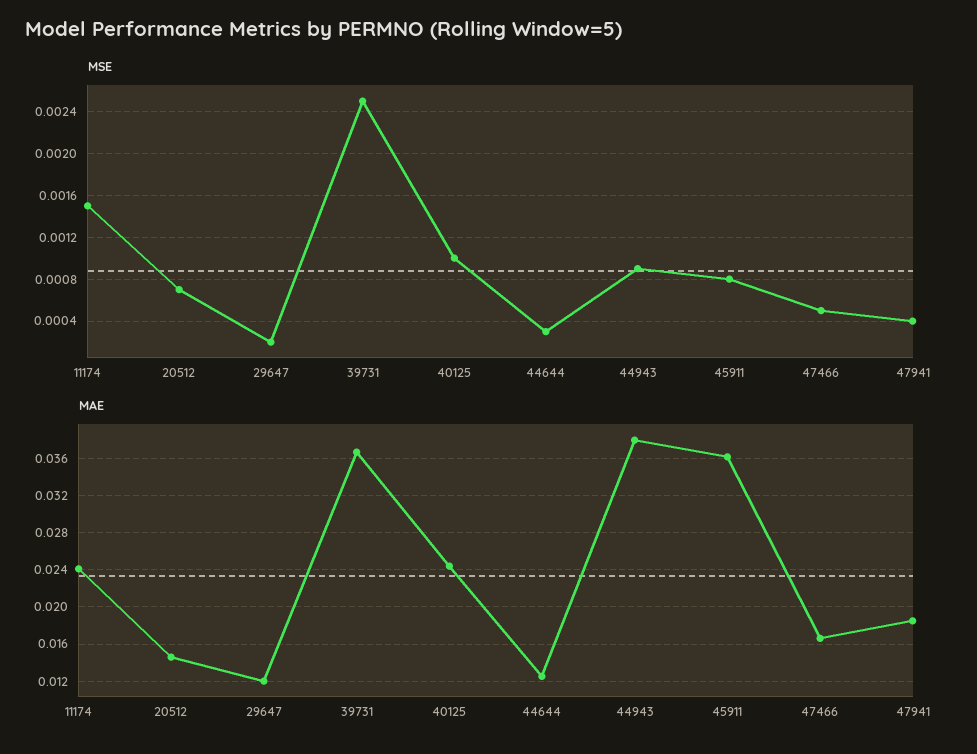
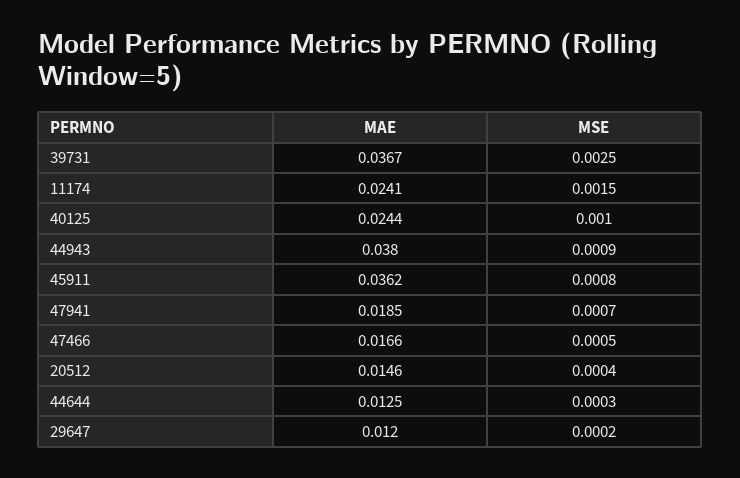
MSE, 20512: 0.0007 -> 0.0004
MSE, 47941: 0.0004 -> 0.0007

